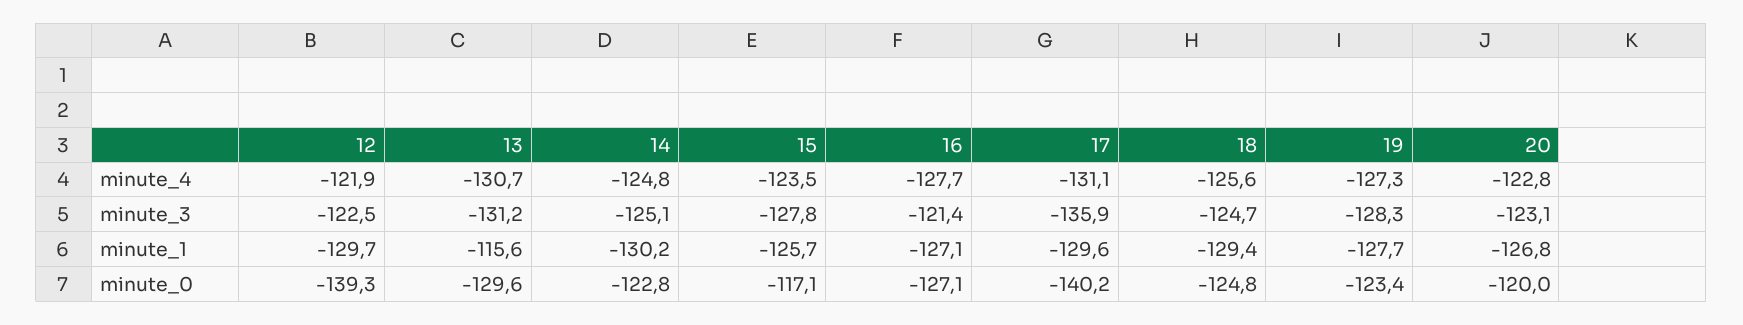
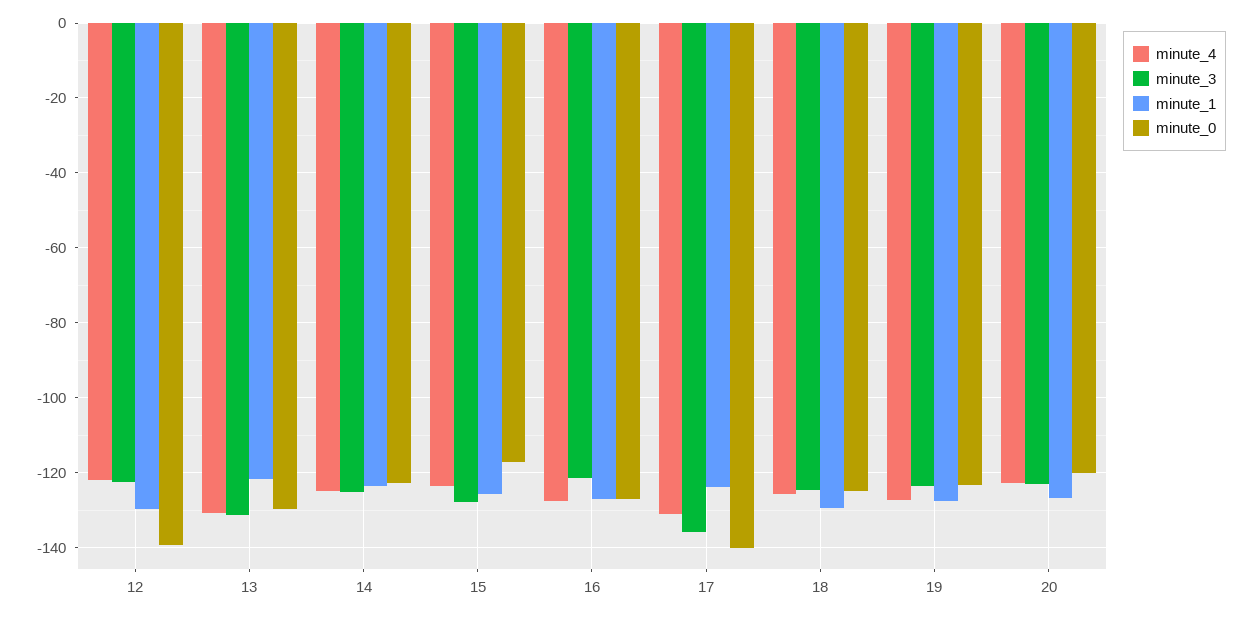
minute_3, 19: -128.3 -> -124
minute_1, 13: -115.6 -> -122
minute_1, 14: -130.2 -> -124
minute_1, 17: -129.6 -> -124

